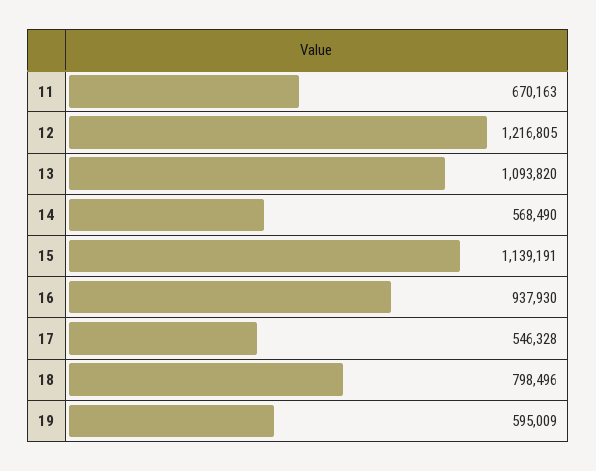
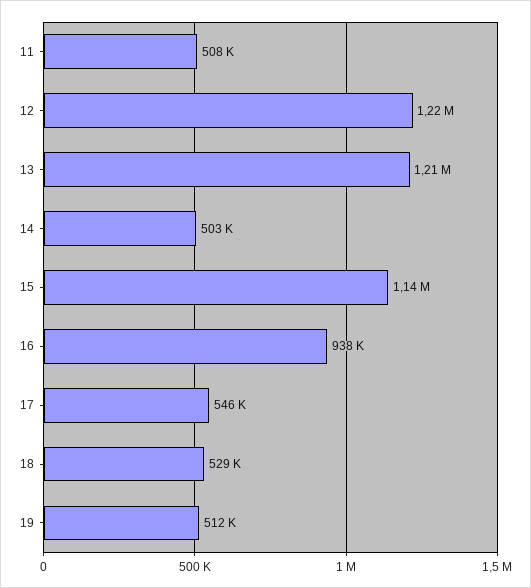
11: 670163 -> 508000
13: 1093820 -> 1210000
14: 568490 -> 503000
18: 798496 -> 529000
19: 595009 -> 512000

